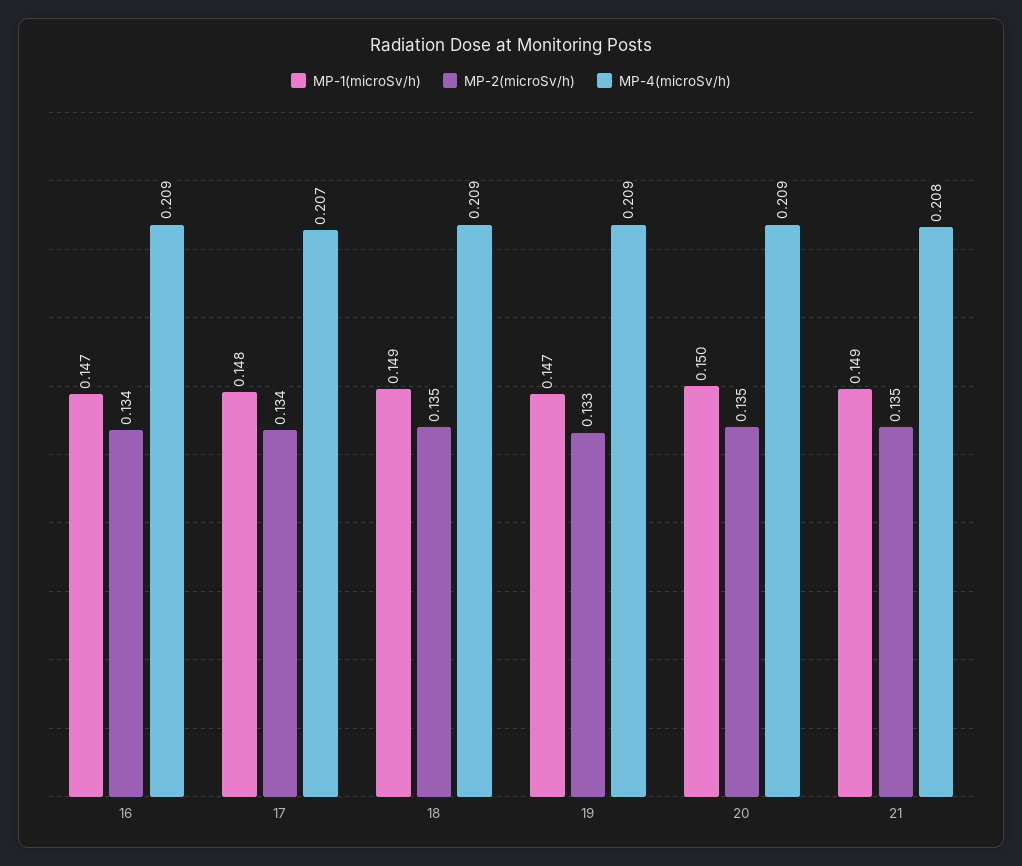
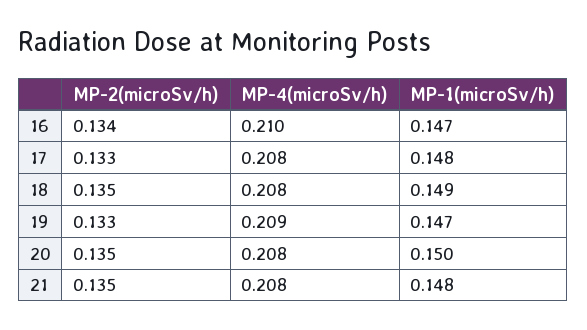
MP-4(microSv/h), 16: 0.209 -> 0.21
MP-2(microSv/h), 17: 0.134 -> 0.133
MP-4(microSv/h), 17: 0.207 -> 0.208
MP-4(microSv/h), 18: 0.209 -> 0.208
MP-4(microSv/h), 20: 0.209 -> 0.208
MP-1(microSv/h), 21: 0.149 -> 0.148

